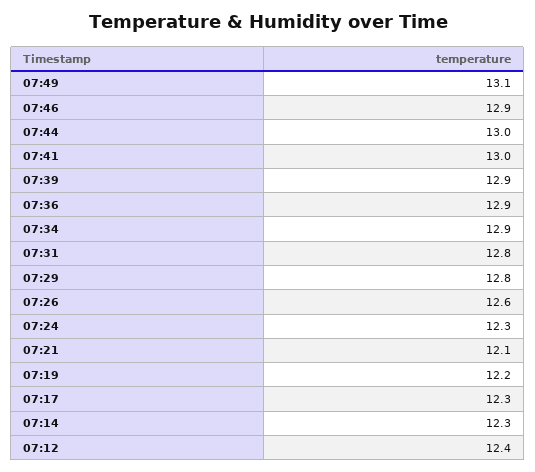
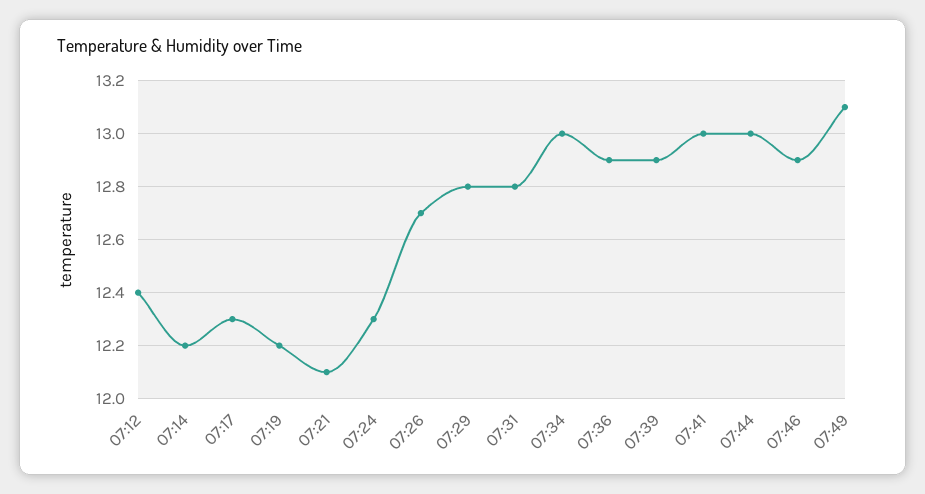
07:34: 12.9 -> 13
07:26: 12.6 -> 12.7
07:14: 12.3 -> 12.2

